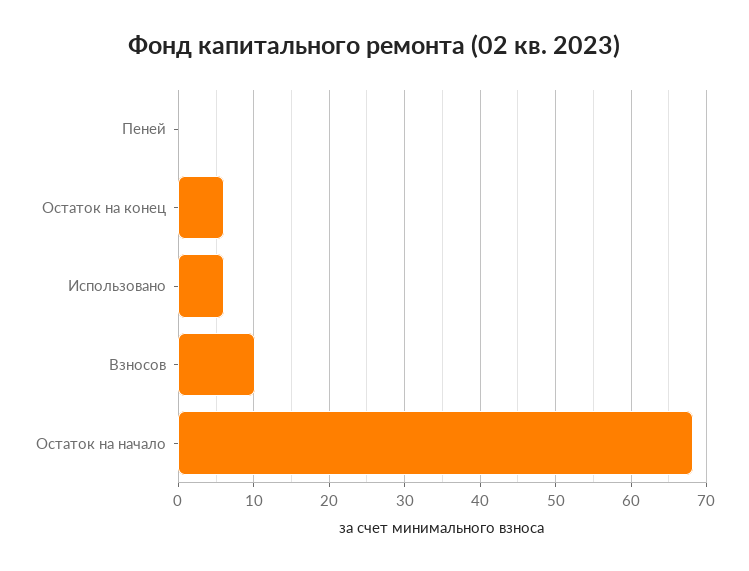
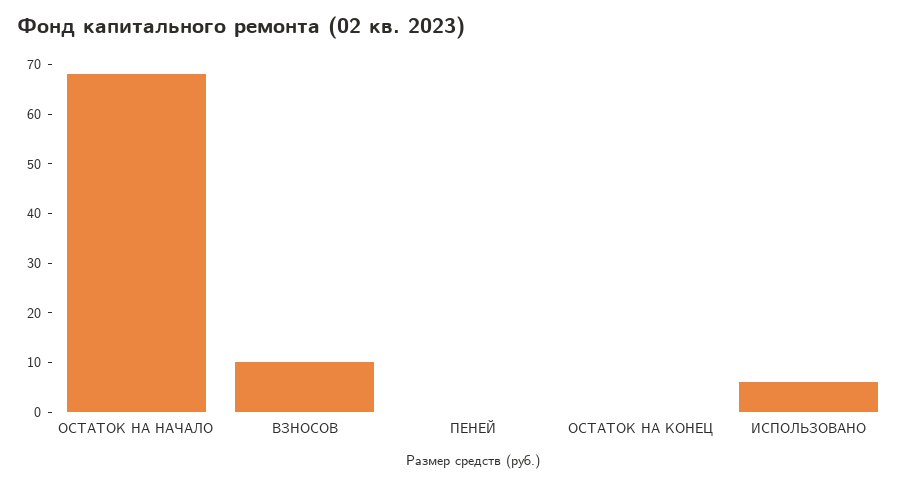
Остаток на конец: 6 -> 0

